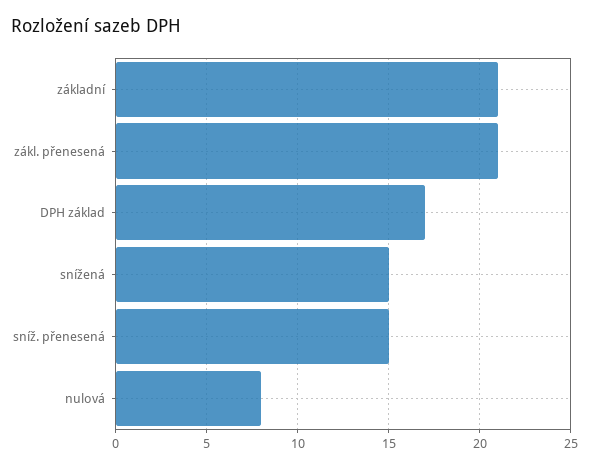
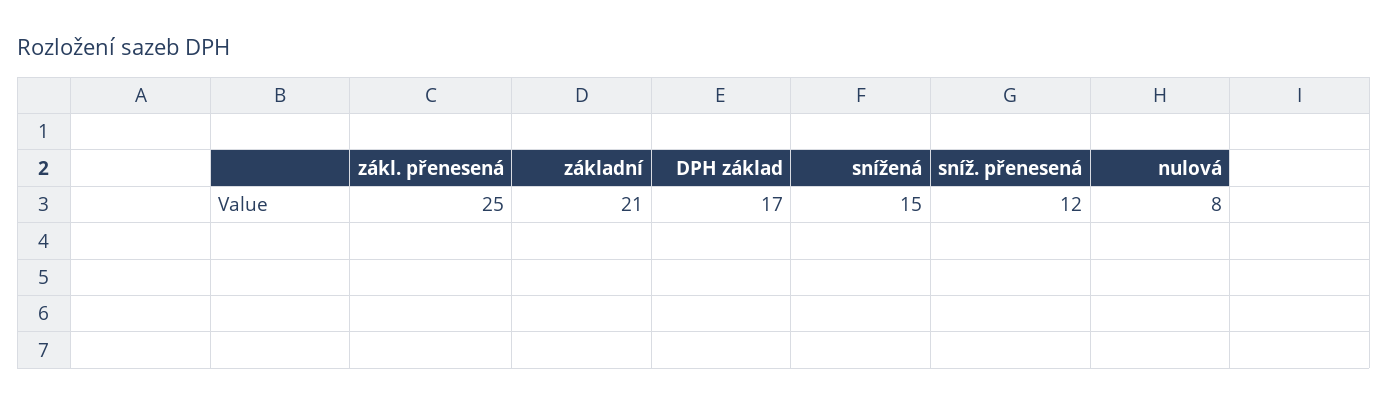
zákl. přenesená: 21 -> 25
sníž. přenesená: 15 -> 12

